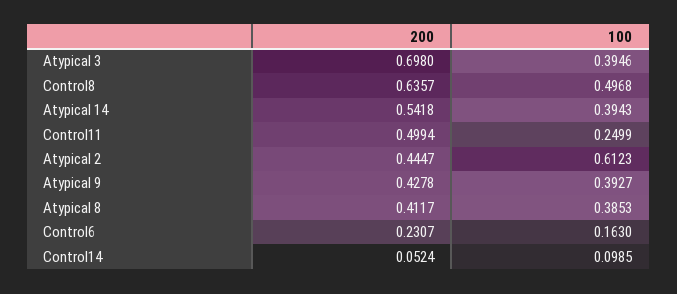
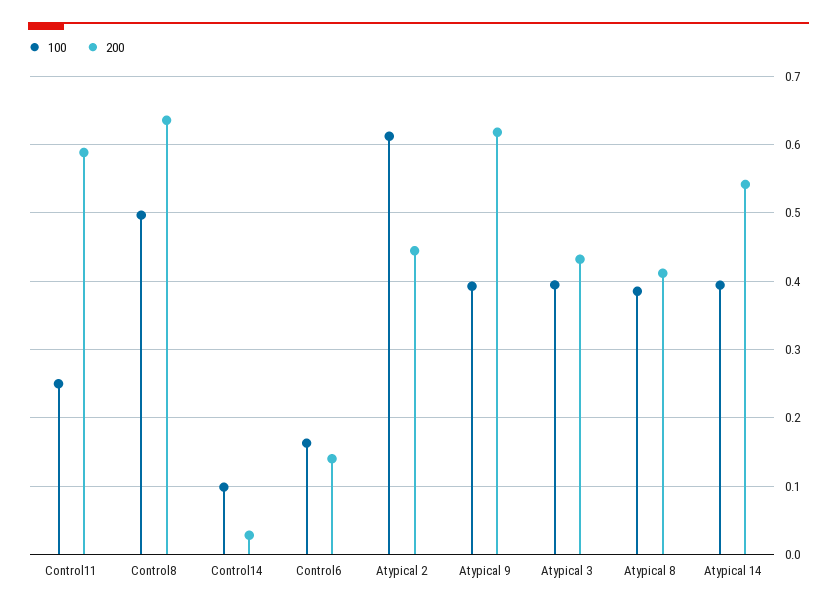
200, Atypical 3: 0.698 -> 0.43
200, Control11: 0.4994 -> 0.59
200, Atypical 9: 0.4278 -> 0.62
200, Control6: 0.2307 -> 0.14
200, Control14: 0.0524 -> 0.03

